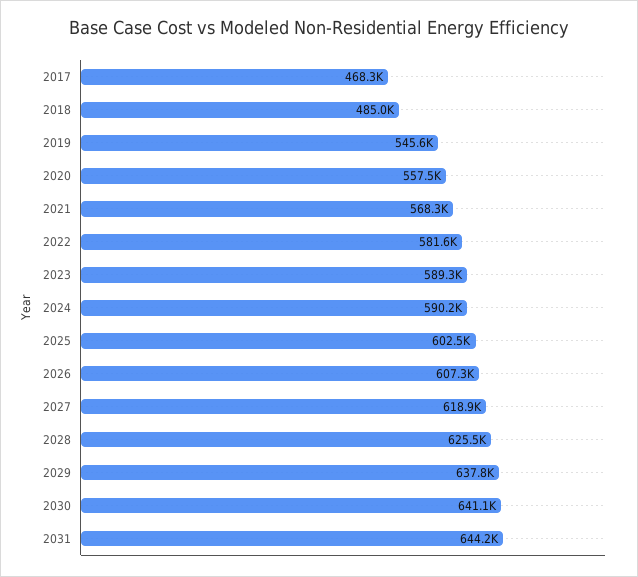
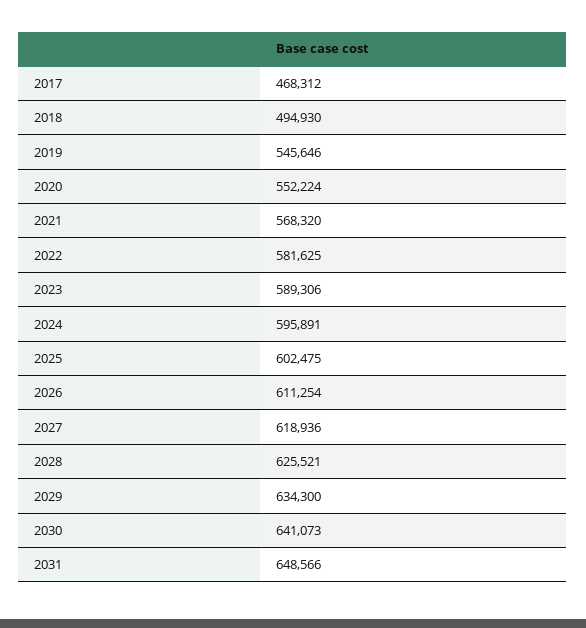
2018: 485000 -> 494930
2020: 557500 -> 552224
2024: 590200 -> 595891
2026: 607300 -> 611254
2029: 637800 -> 634300
2031: 644200 -> 648566

